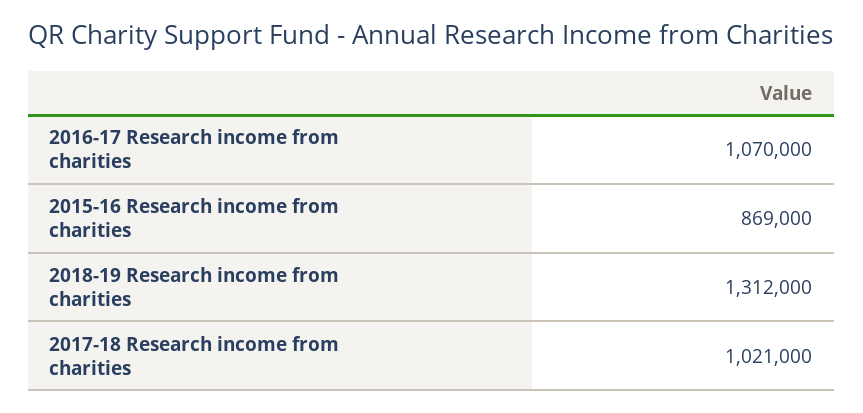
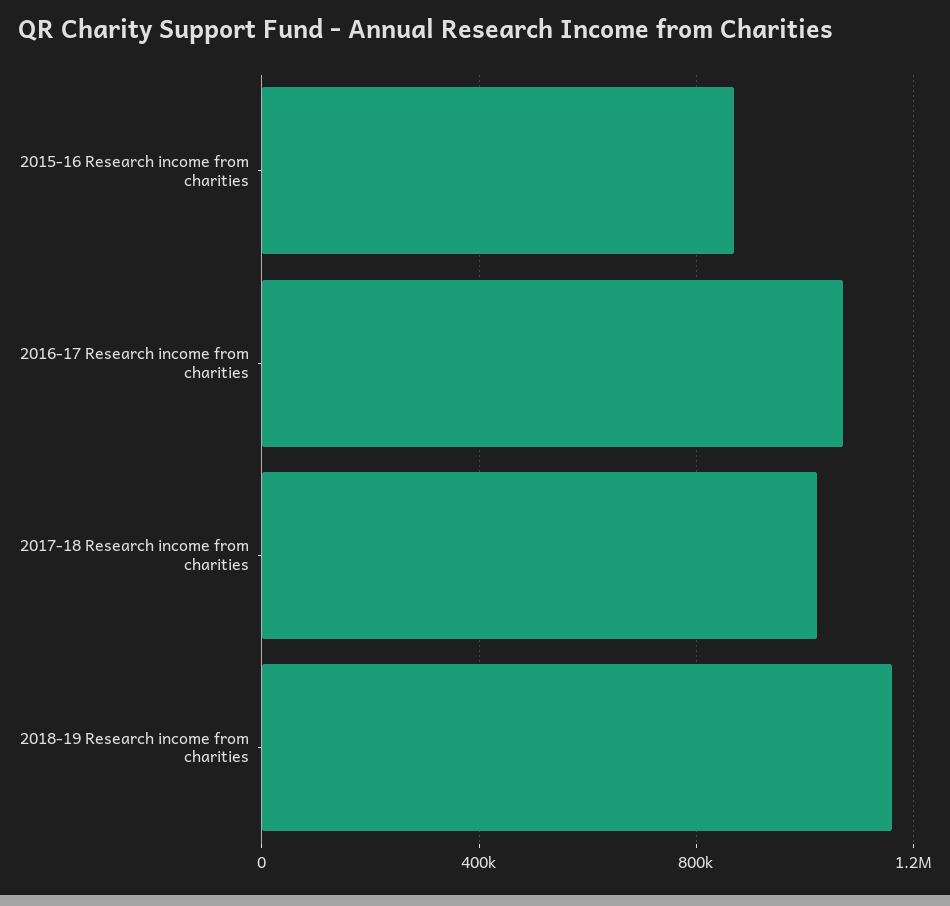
2018-19 Research income from charities: 1312000 -> 1150000

